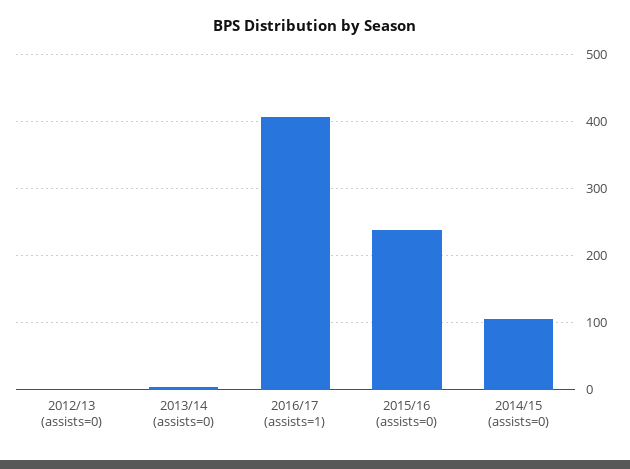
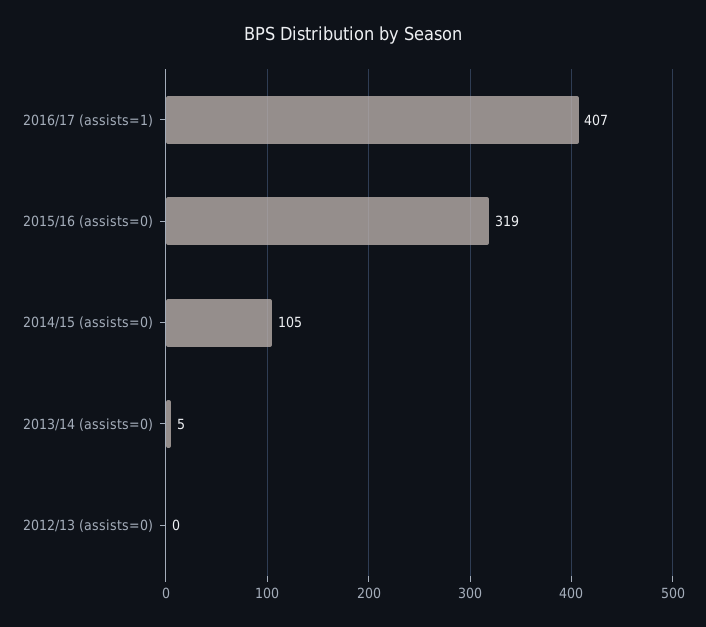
2015/16 (assists=0): 240 -> 319

